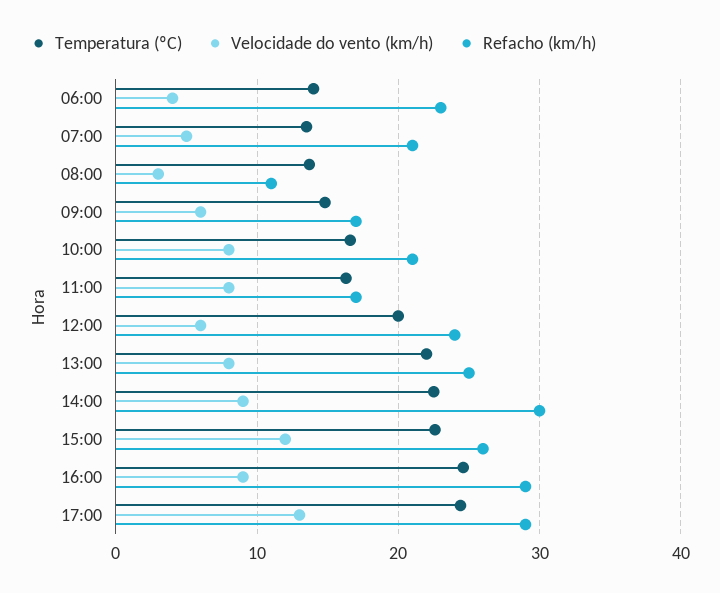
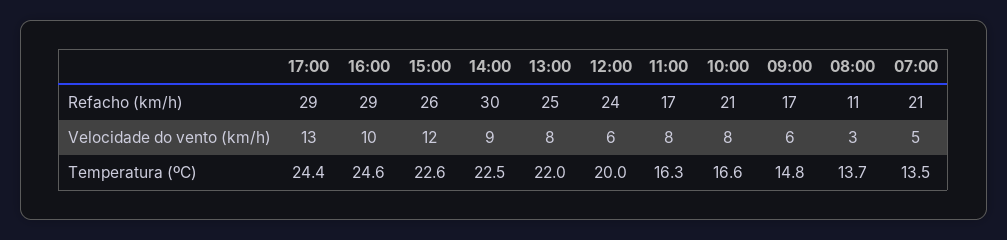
Temperatura (ºC), 06:00: 14 -> none
Velocidade do vento (km/h), 06:00: 4 -> none
Refacho (km/h), 06:00: 23 -> none
Velocidade do vento (km/h), 16:00: 9 -> 10

